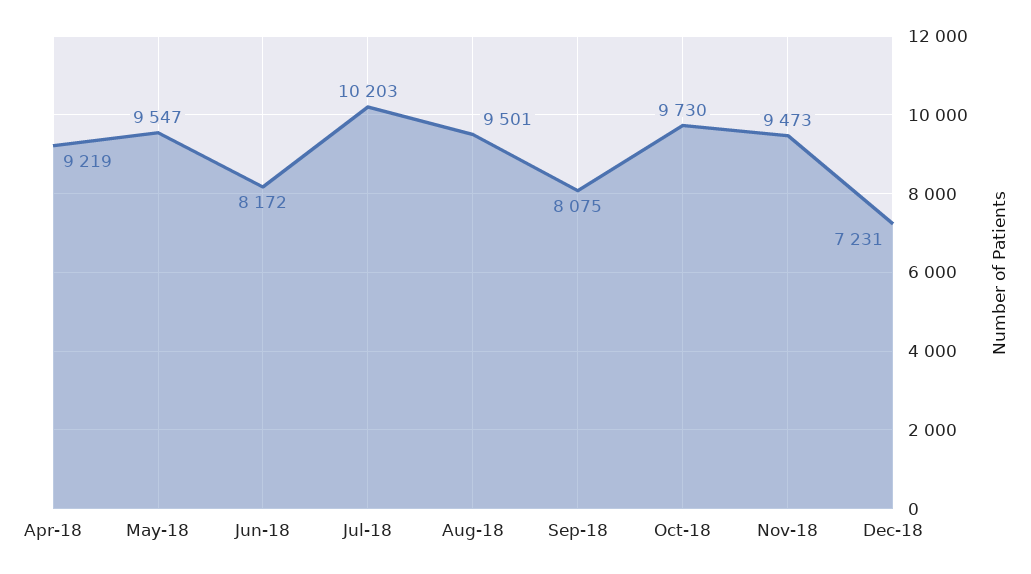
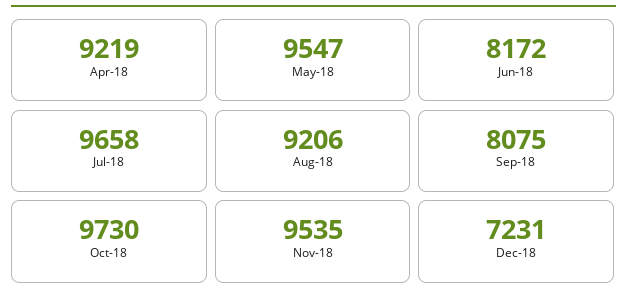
Jul-18: 10203 -> 9658
Aug-18: 9501 -> 9206
Nov-18: 9473 -> 9535

